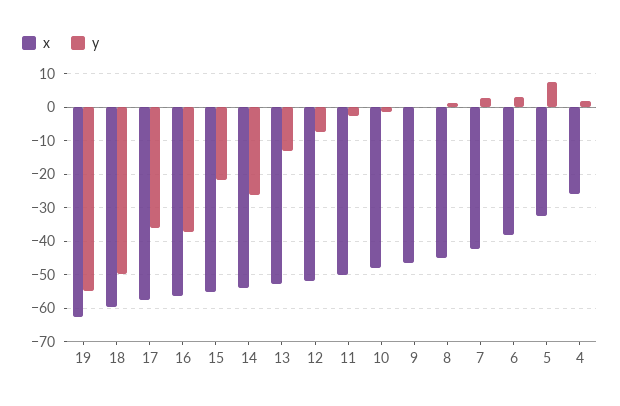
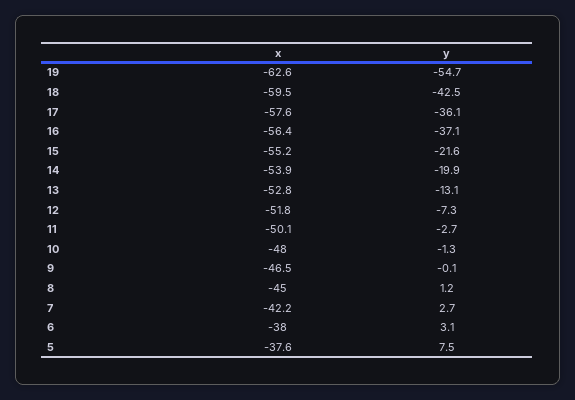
y, 18: -50 -> -42.5
y, 14: -26 -> -19.9
x, 5: -32 -> -37.6
x, 4: -26 -> none
y, 4: 2 -> none

